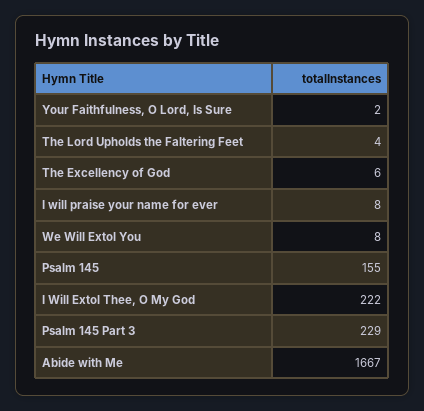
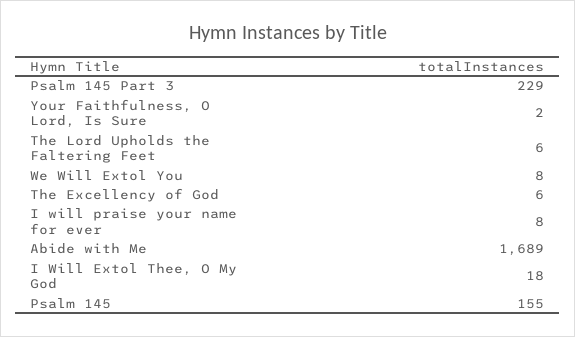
The Lord Upholds the Faltering Feet: 4 -> 6
I Will Extol Thee, O My God: 222 -> 18
Abide with Me: 1667 -> 1689

